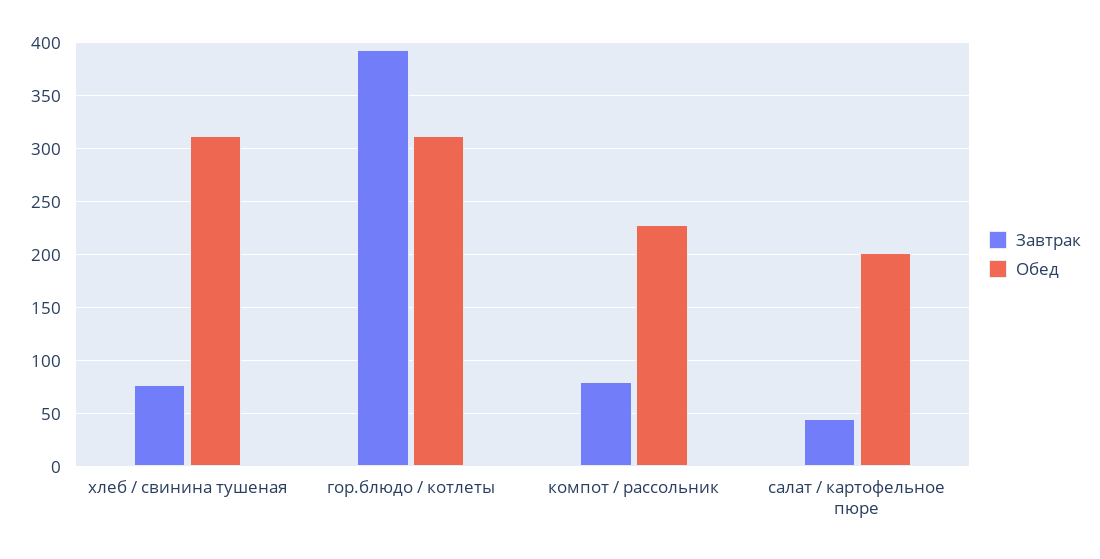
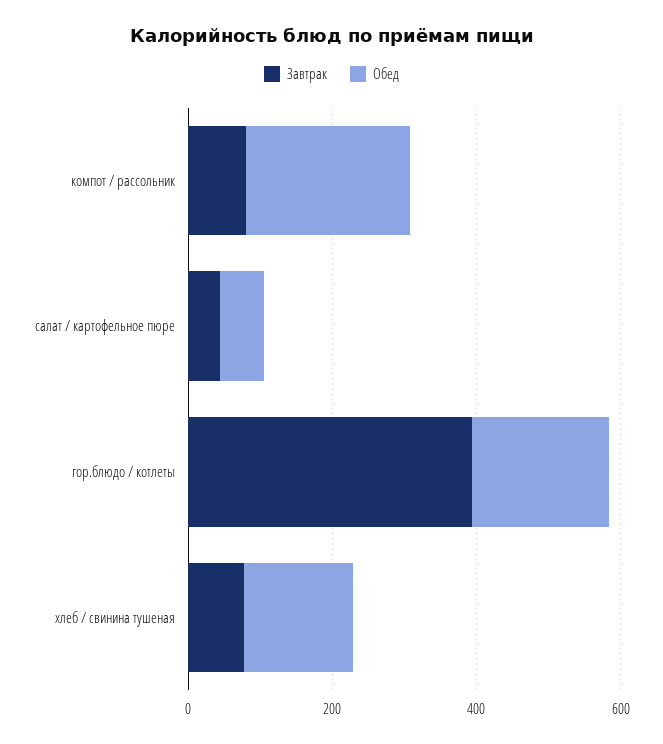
Обед, хлеб / свинина тушеная: 310 -> 150
Обед, гор.блюдо / котлеты: 310 -> 200
Обед, салат / картофельное пюре: 200 -> 50

